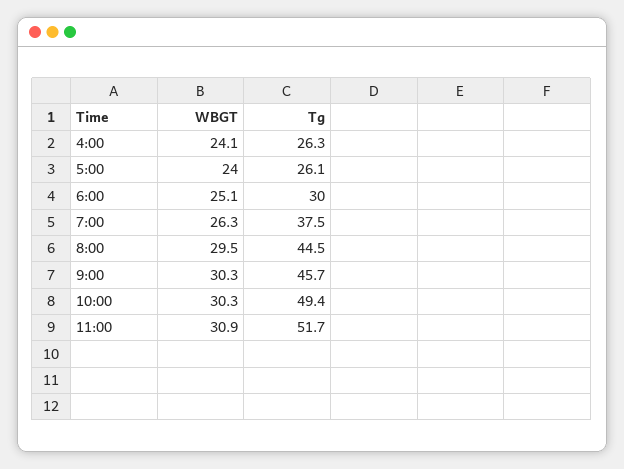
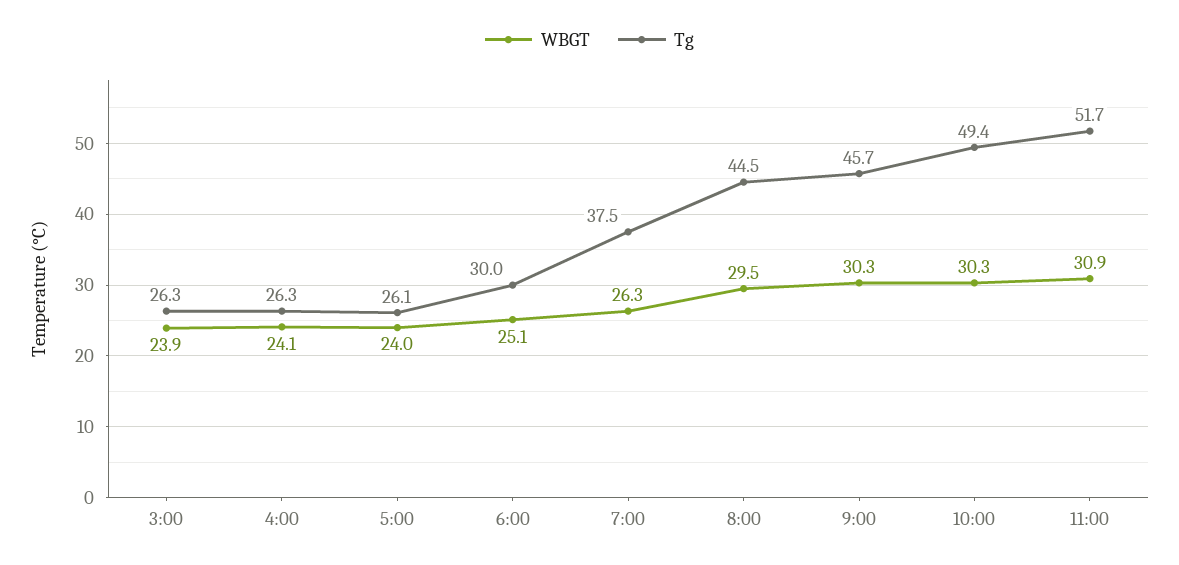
WBGT, 3:00: none -> 23.9
Tg, 3:00: none -> 26.3

